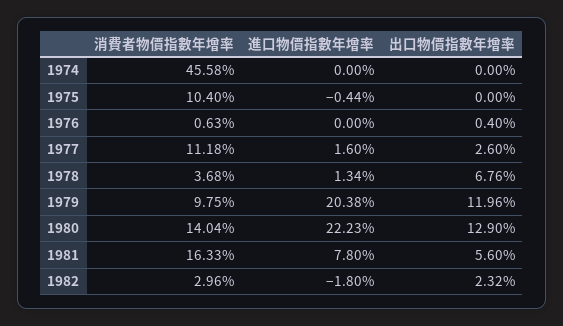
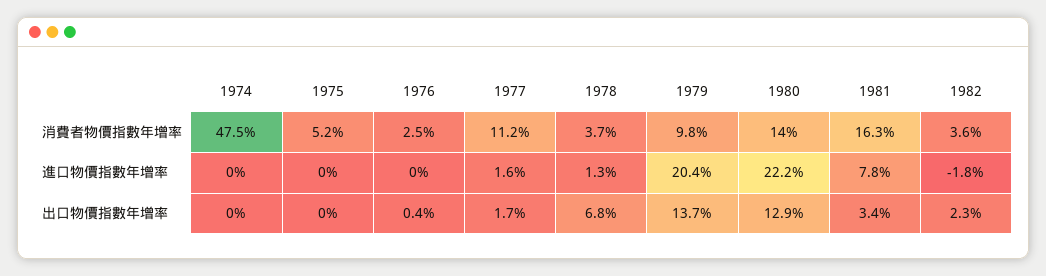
消費者物價指數年增率, 1974: 45.58 -> 47.5
消費者物價指數年增率, 1975: 10.4 -> 5.2
進口物價指數年增率, 1975: -0.44 -> 0
消費者物價指數年增率, 1976: 0.63 -> 2.5
出口物價指數年增率, 1977: 2.6 -> 1.7
出口物價指數年增率, 1979: 11.96 -> 13.7
出口物價指數年增率, 1981: 5.6 -> 3.4
消費者物價指數年增率, 1982: 2.96 -> 3.6

